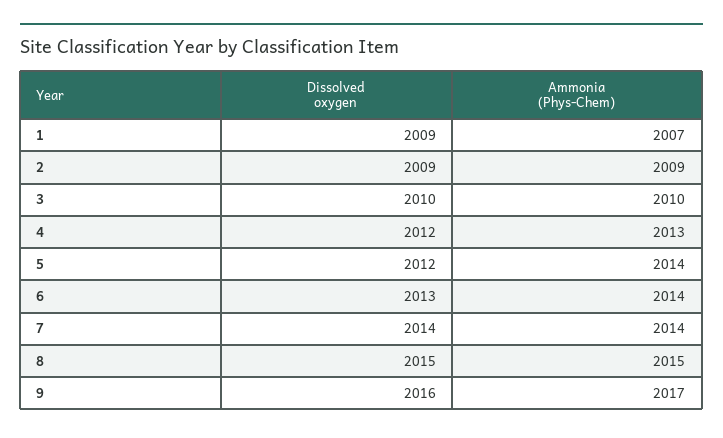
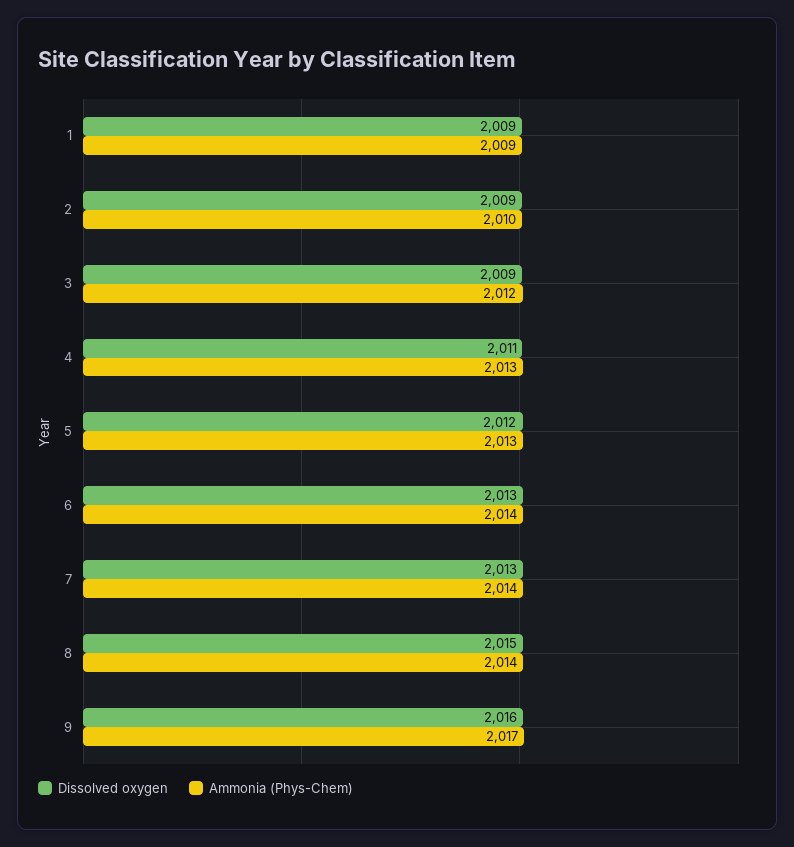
Ammonia (Phys-Chem), 1: 2007 -> 2009
Ammonia (Phys-Chem), 2: 2009 -> 2010
Dissolved oxygen, 3: 2010 -> 2009
Ammonia (Phys-Chem), 3: 2010 -> 2012
Dissolved oxygen, 4: 2012 -> 2011
Ammonia (Phys-Chem), 5: 2014 -> 2013
Dissolved oxygen, 7: 2014 -> 2013
Ammonia (Phys-Chem), 8: 2015 -> 2014

